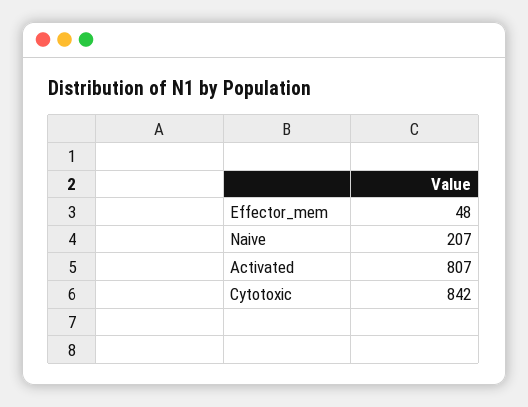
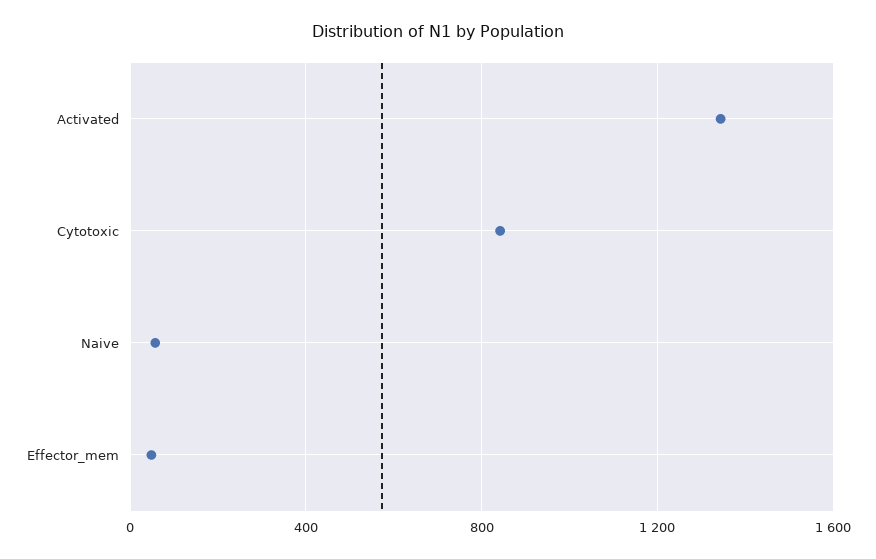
Naive: 207 -> 50
Activated: 807 -> 1350

